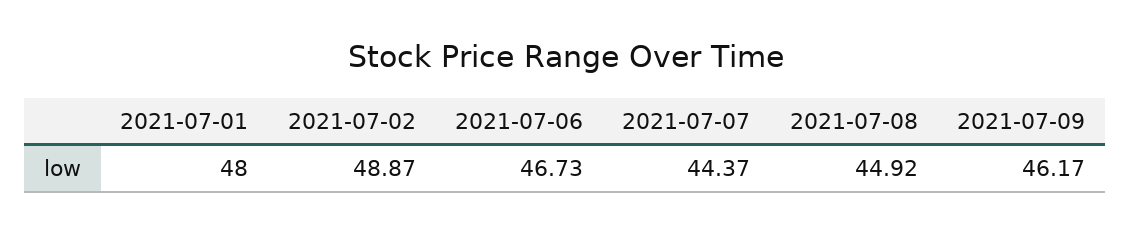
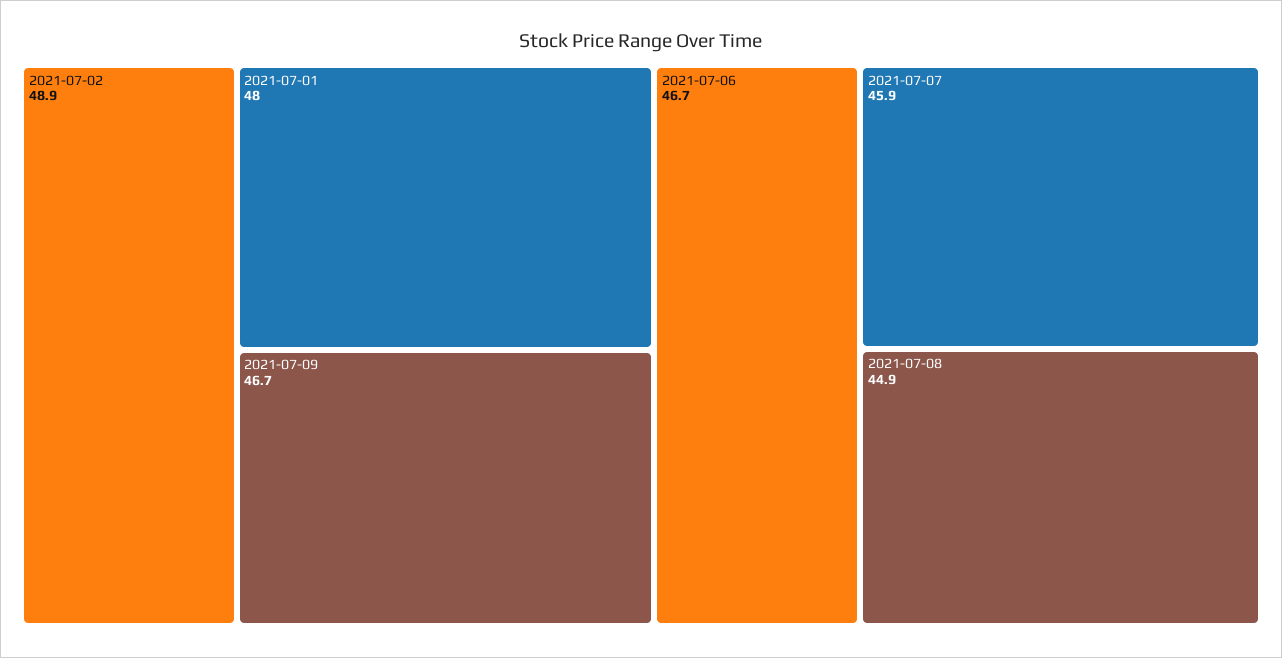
2021-07-07: 44.37 -> 45.9
2021-07-09: 46.17 -> 46.7

